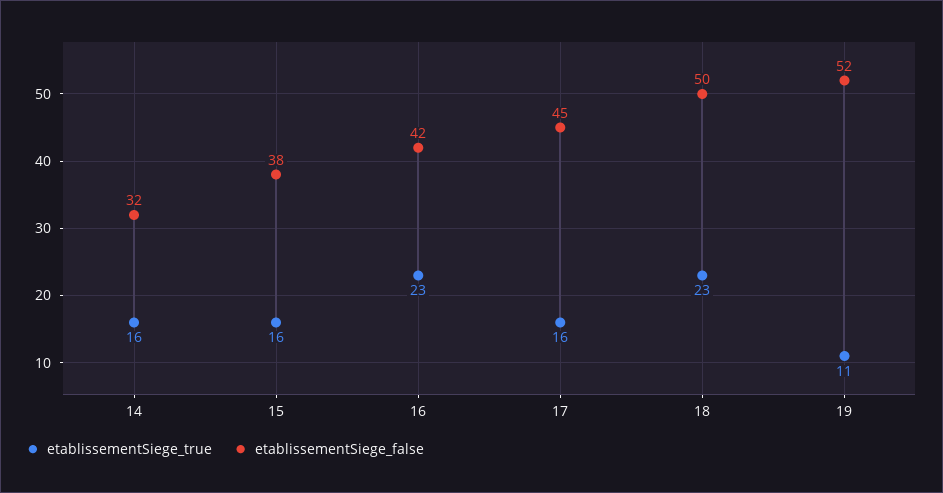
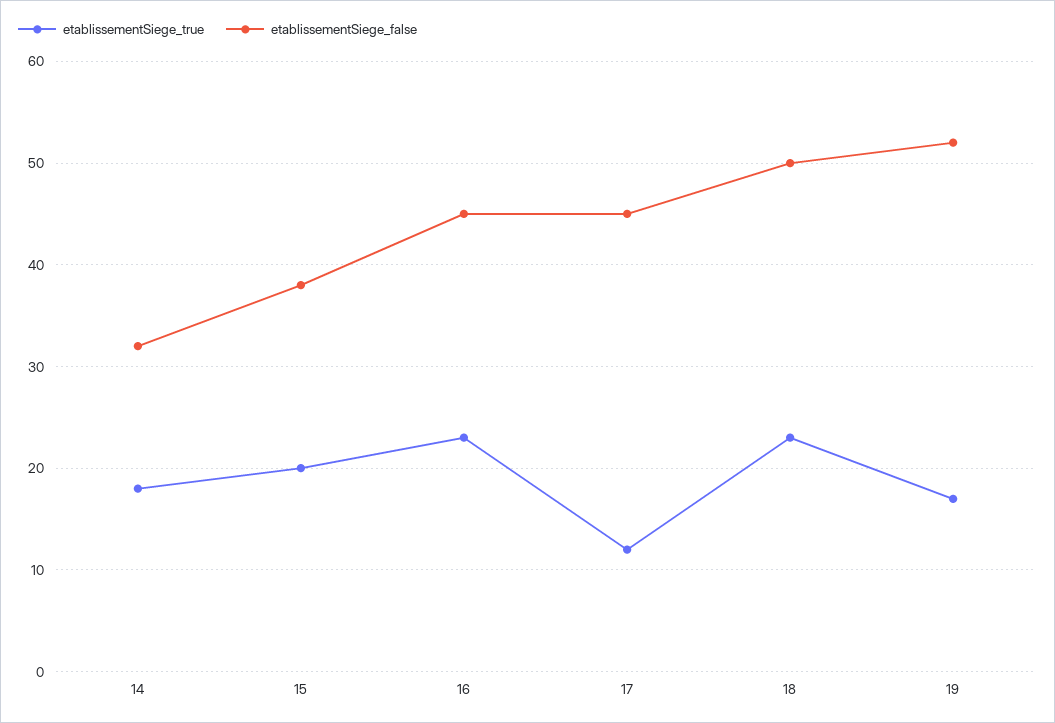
etablissementSiege_true, 14: 16 -> 18
etablissementSiege_true, 15: 16 -> 20
etablissementSiege_false, 16: 42 -> 45
etablissementSiege_true, 17: 16 -> 12
etablissementSiege_true, 19: 11 -> 17

